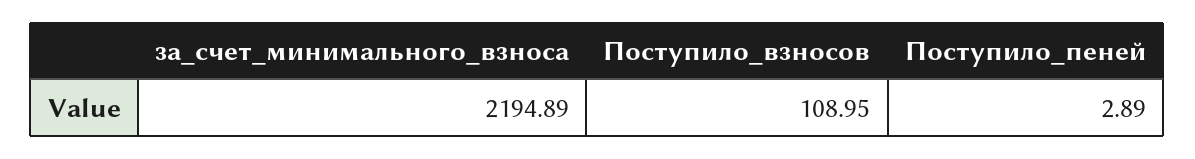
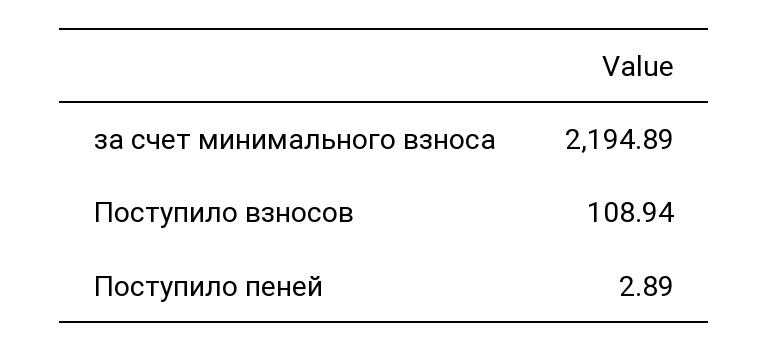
Поступило_взносов: 108.95 -> 108.94

